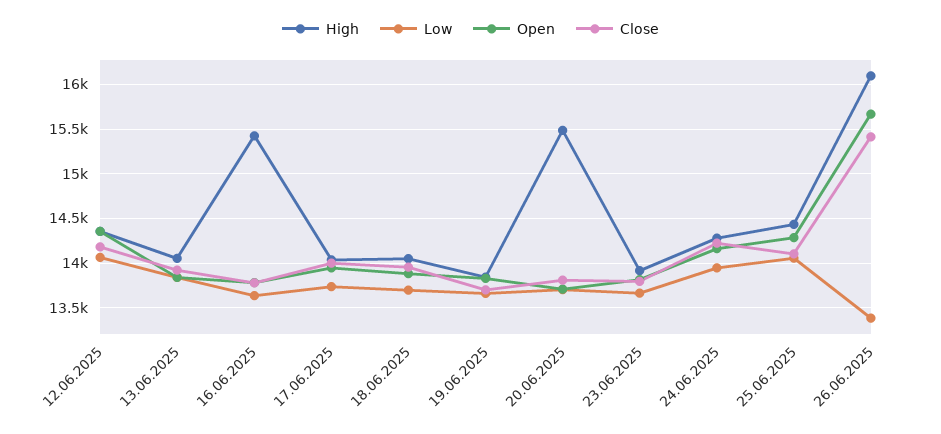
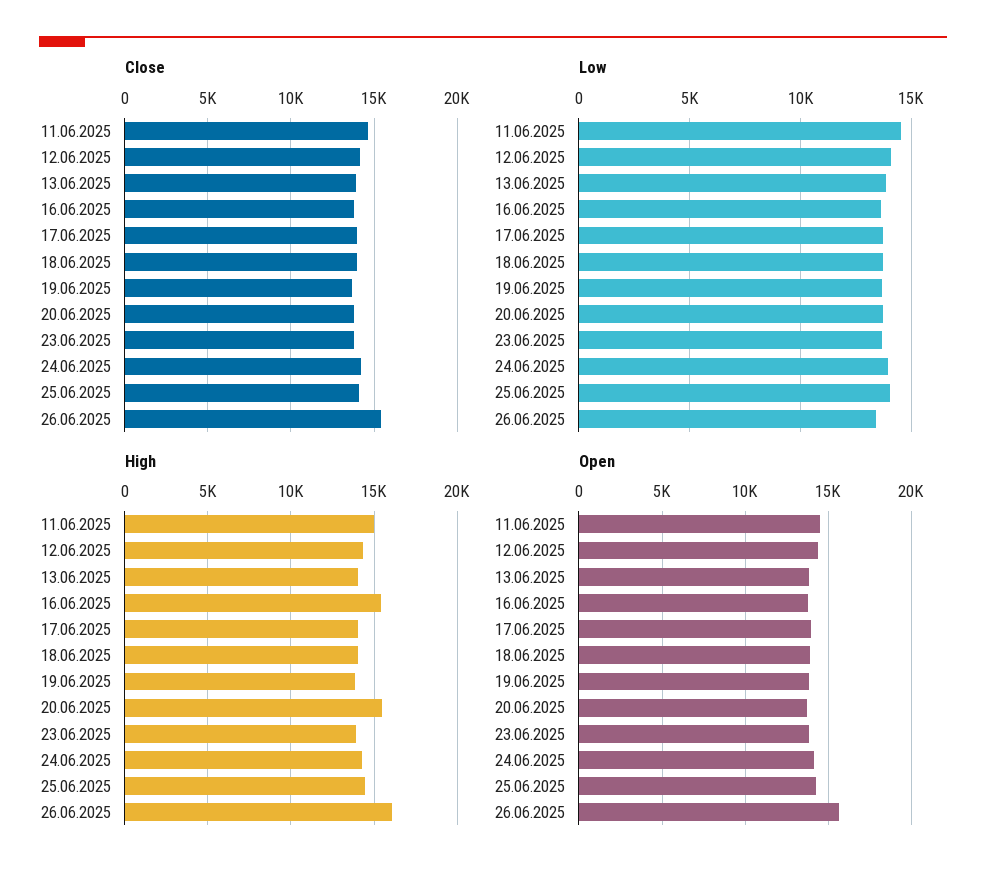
Close, 11.06.2025: none -> 14500
Low, 11.06.2025: none -> 14500
High, 11.06.2025: none -> 15000
Open, 11.06.2025: none -> 14500

